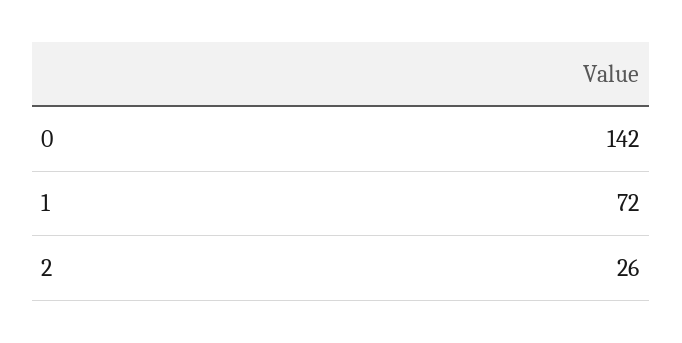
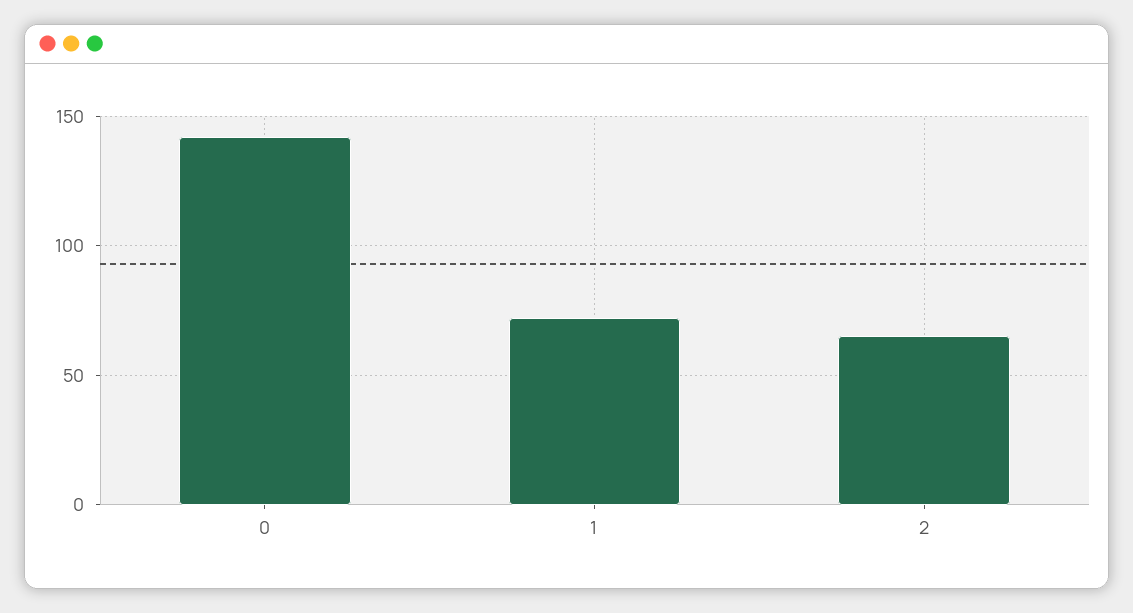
2: 26 -> 65

